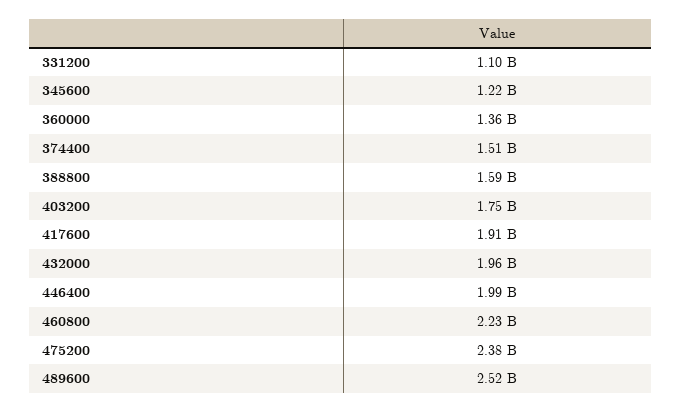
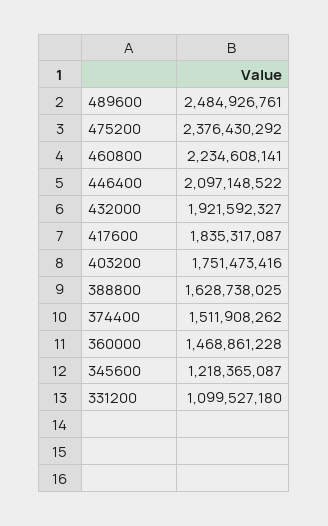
360000: 1360000000 -> 1468861228
388800: 1590000000 -> 1628738025
417600: 1910000000 -> 1835317087
432000: 1960000000 -> 1921592327
446400: 1990000000 -> 2097148522
489600: 2520000000 -> 2484926761

